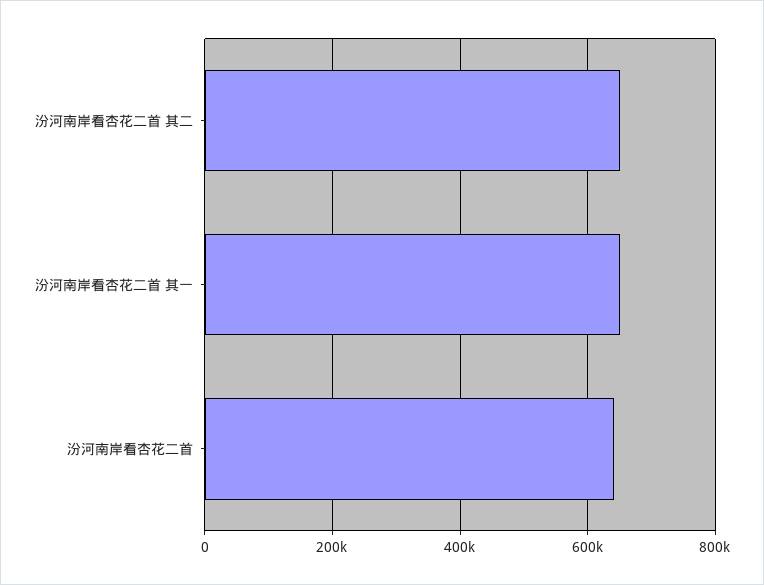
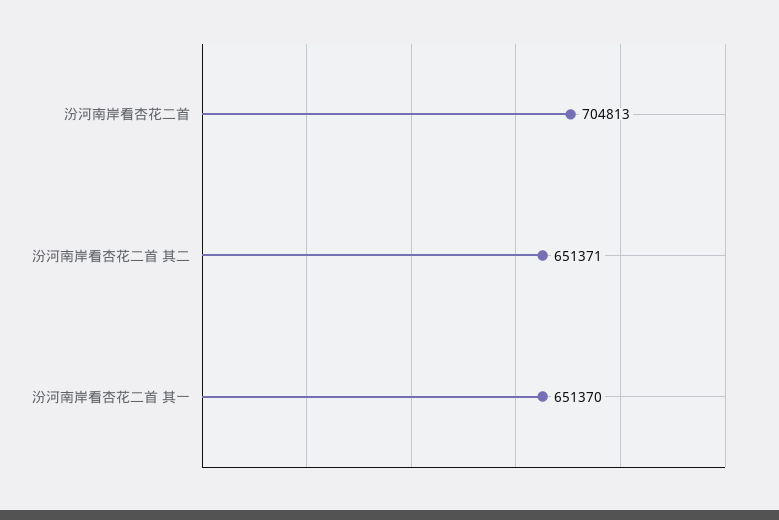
汾河南岸看杏花二首: 640000 -> 704813

